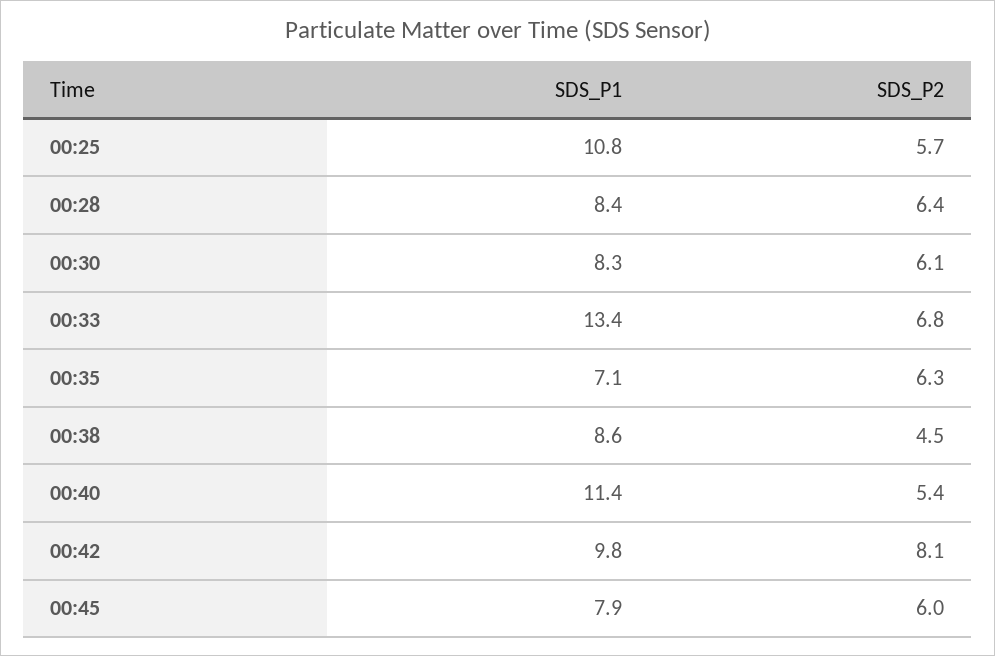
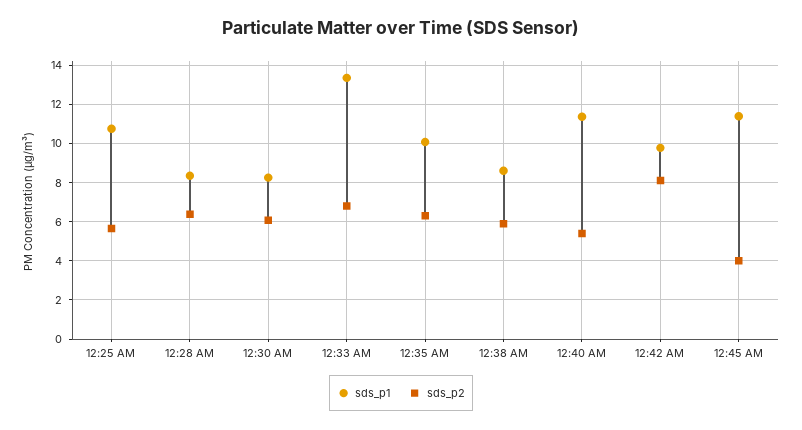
SDS_P1, 00:35: 7.1 -> 10
SDS_P2, 00:38: 4.5 -> 6
SDS_P1, 00:45: 7.9 -> 11.5
SDS_P2, 00:45: 6 -> 4

